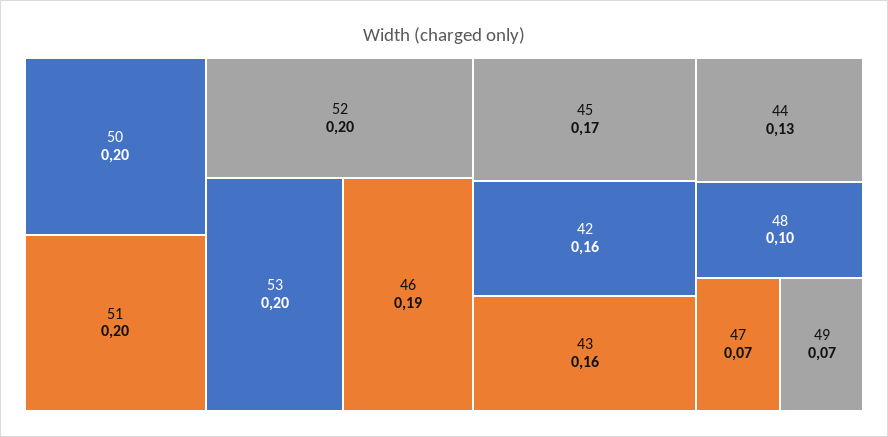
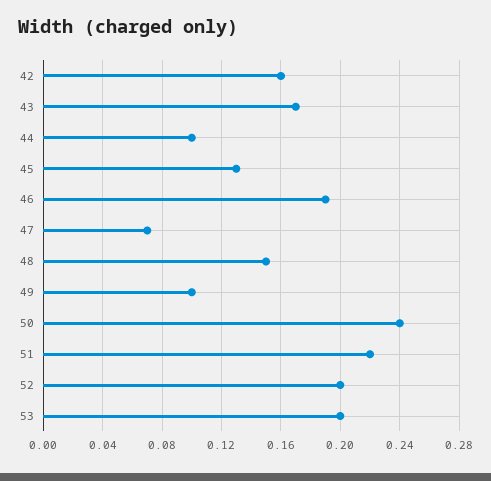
50: 0.2 -> 0.24
51: 0.2 -> 0.22
45: 0.17 -> 0.13
43: 0.16 -> 0.17
44: 0.13 -> 0.1
48: 0.1 -> 0.15
49: 0.07 -> 0.1

